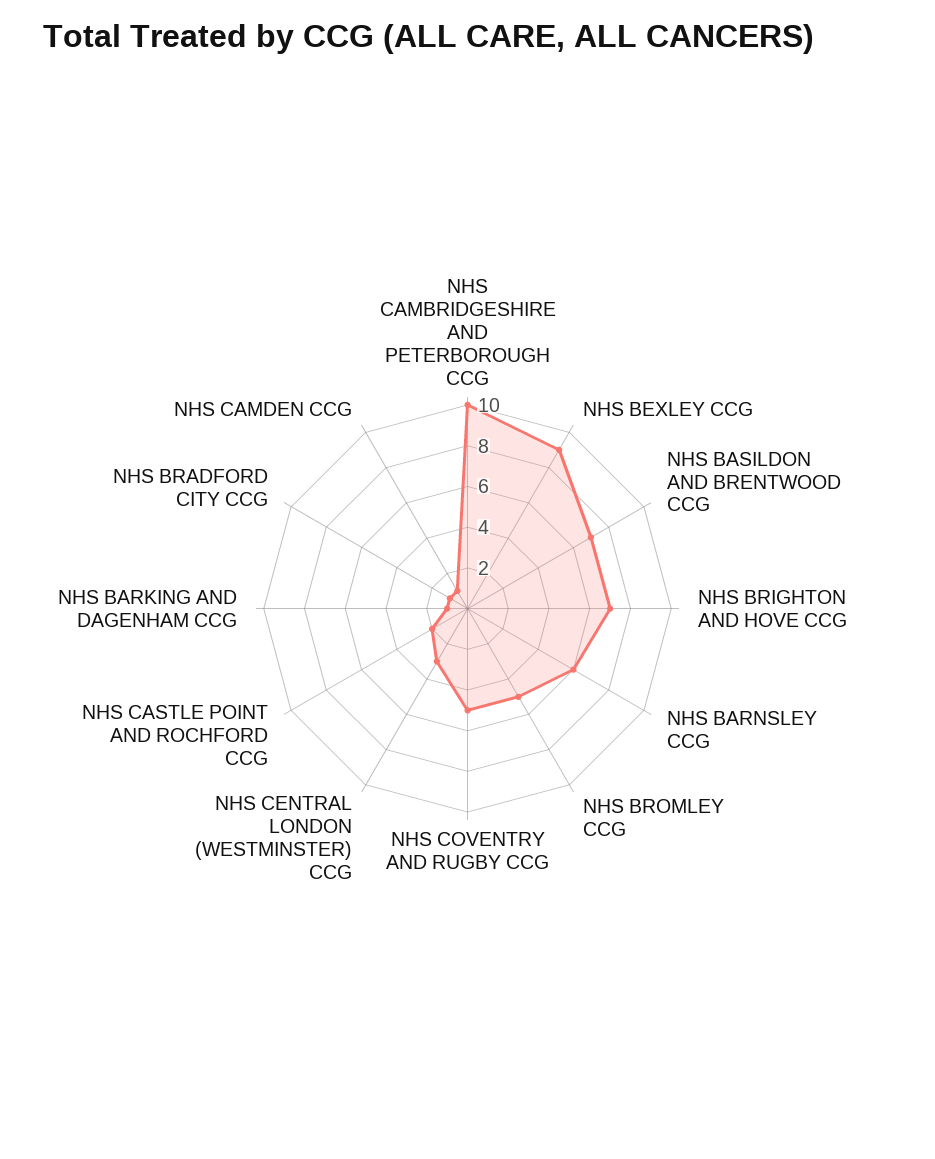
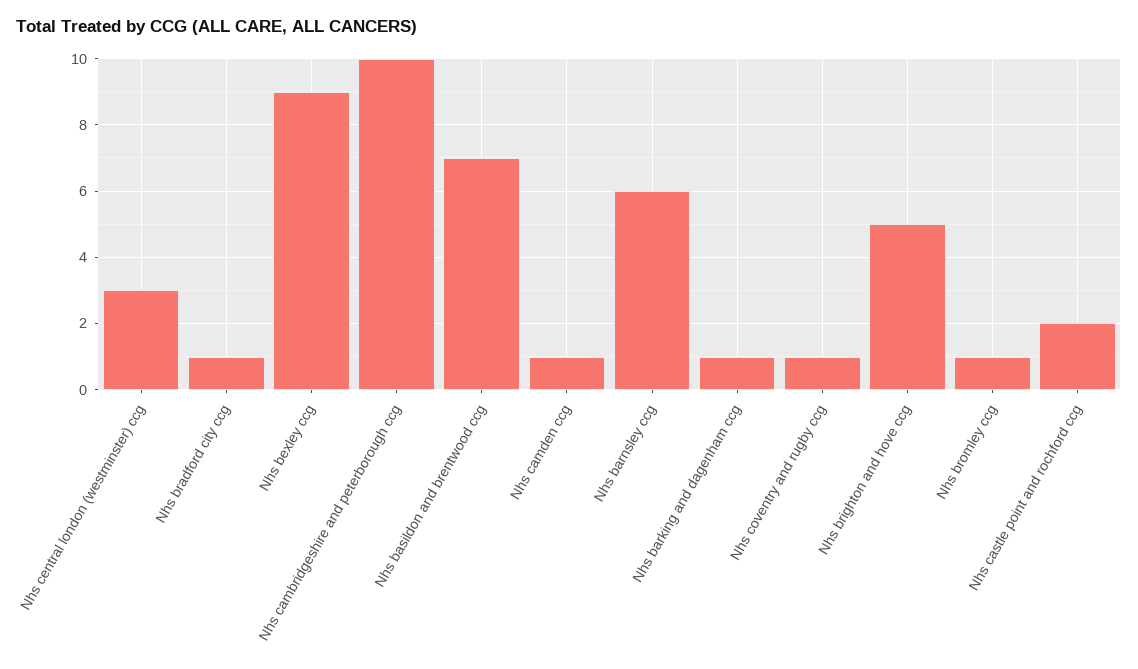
NHS BRIGHTON AND HOVE CCG: 7 -> 5
NHS BROMLEY CCG: 5 -> 1
NHS COVENTRY AND RUGBY CCG: 5 -> 1

